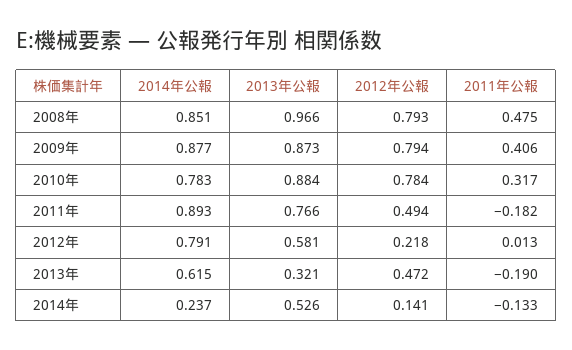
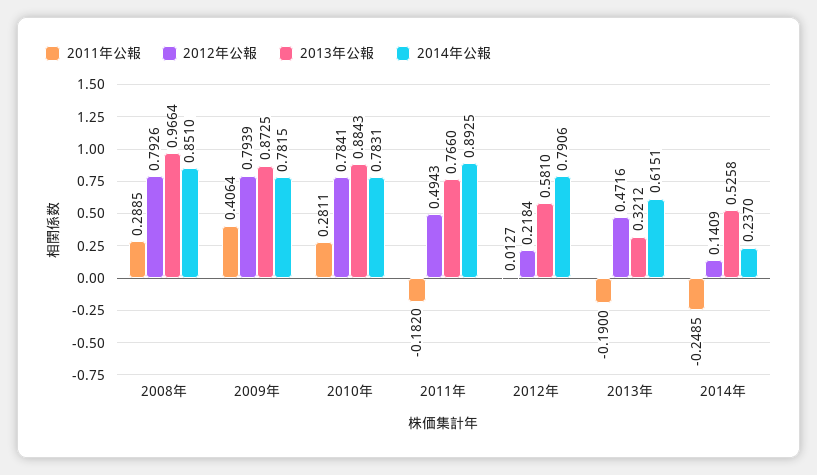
2011年公報, 2008年: 0.475 -> 0.2885
2014年公報, 2009年: 0.877 -> 0.7815
2011年公報, 2010年: 0.317 -> 0.2811
2011年公報, 2014年: -0.133 -> -0.2485

